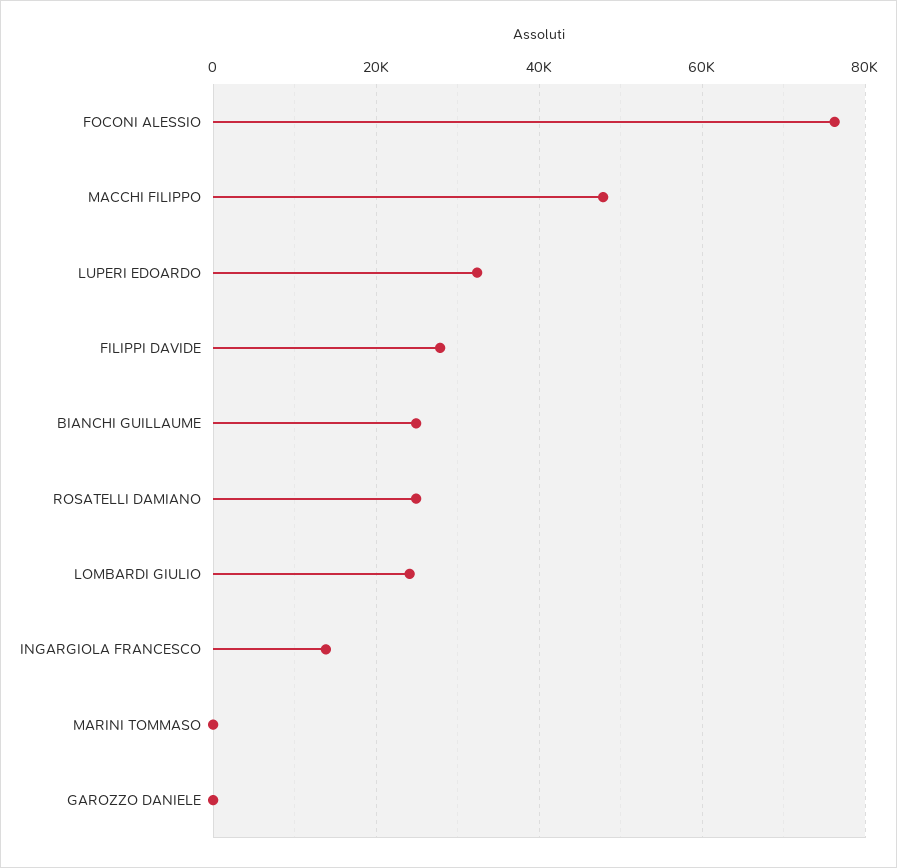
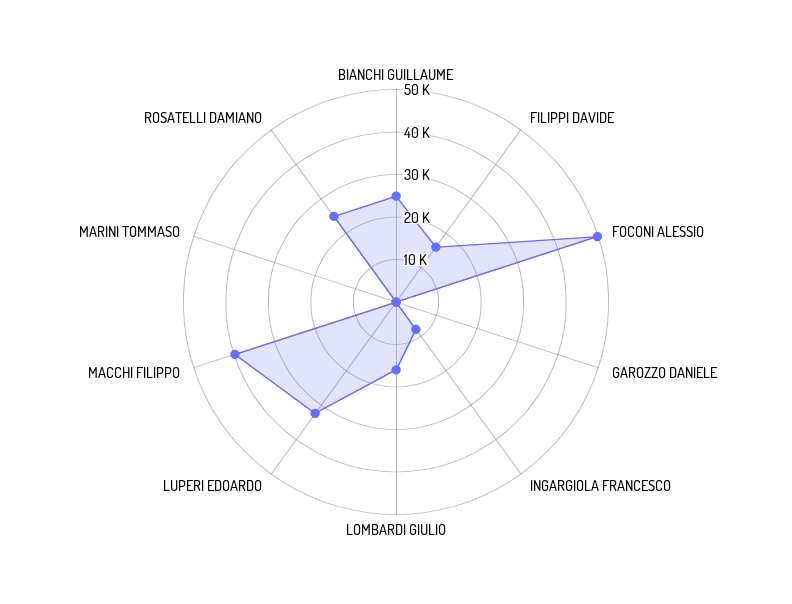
FOCONI ALESSIO: 76000 -> 50000
MACCHI FILIPPO: 48000 -> 40000
FILIPPI DAVIDE: 28000 -> 16000
LOMBARDI GIULIO: 24000 -> 16000
INGARGIOLA FRANCESCO: 14000 -> 8000

